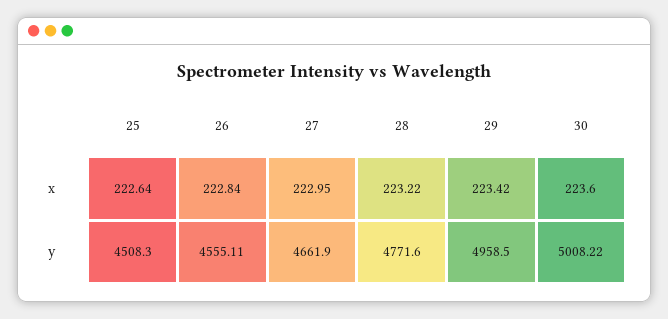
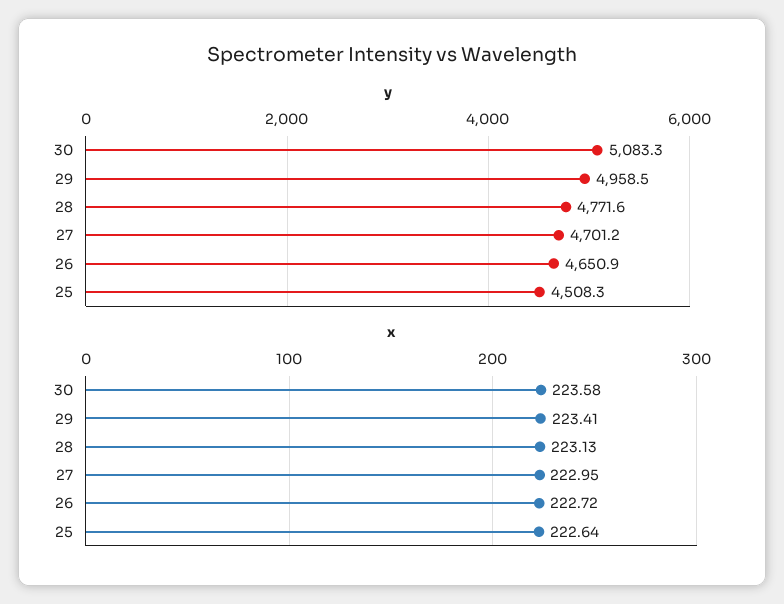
x, 26: 222.84 -> 222.72
x, 28: 223.22 -> 223.13
x, 29: 223.42 -> 223.41
x, 30: 223.6 -> 223.58
y, 26: 4555.11 -> 4650.9
y, 27: 4661.9 -> 4701.2
y, 30: 5008.22 -> 5083.3

